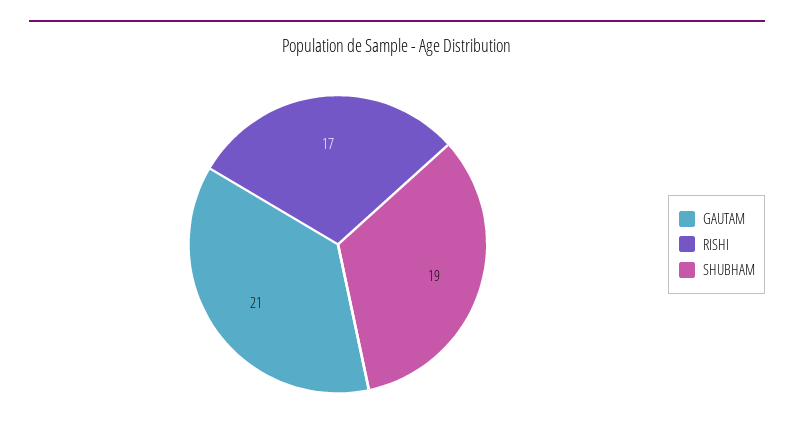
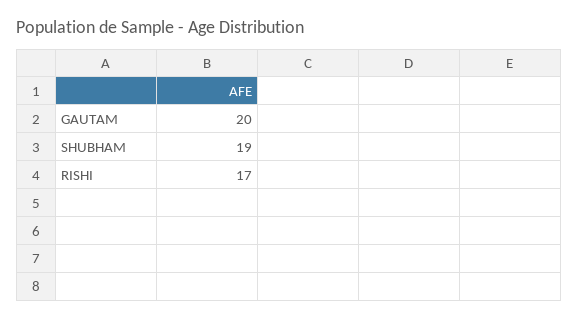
GAUTAM: 21 -> 20

